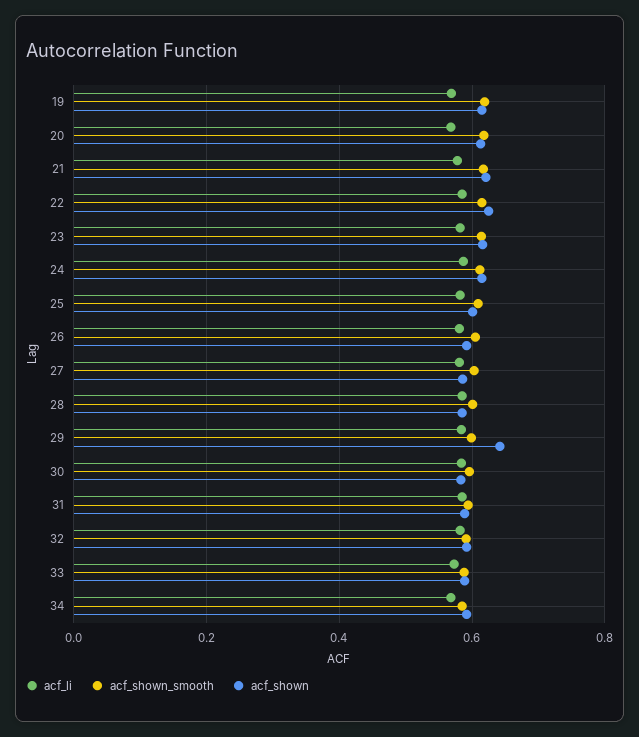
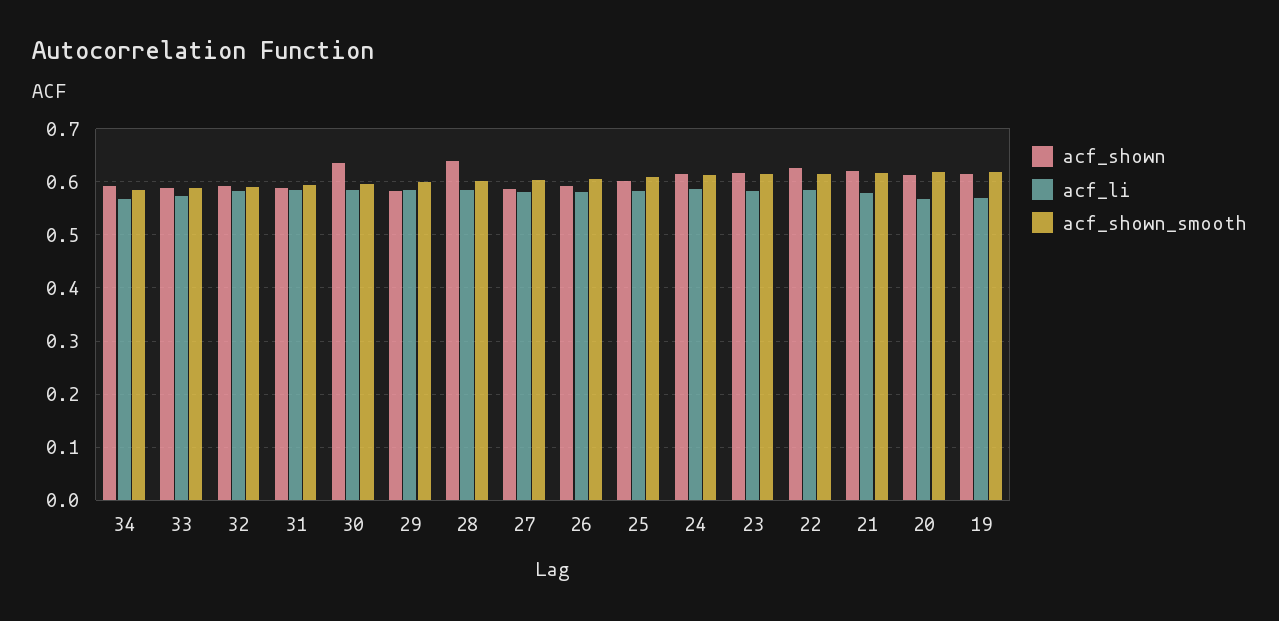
acf_shown, 28: 0.58 -> 0.64
acf_shown, 29: 0.64 -> 0.58
acf_shown, 30: 0.58 -> 0.64

